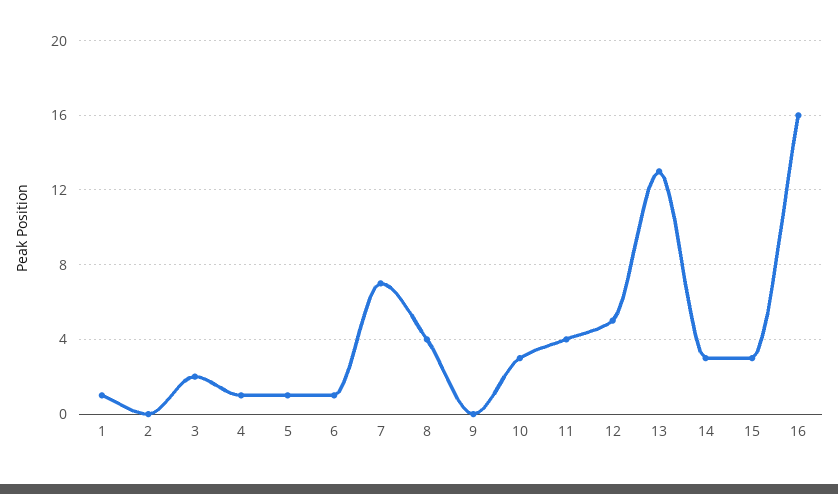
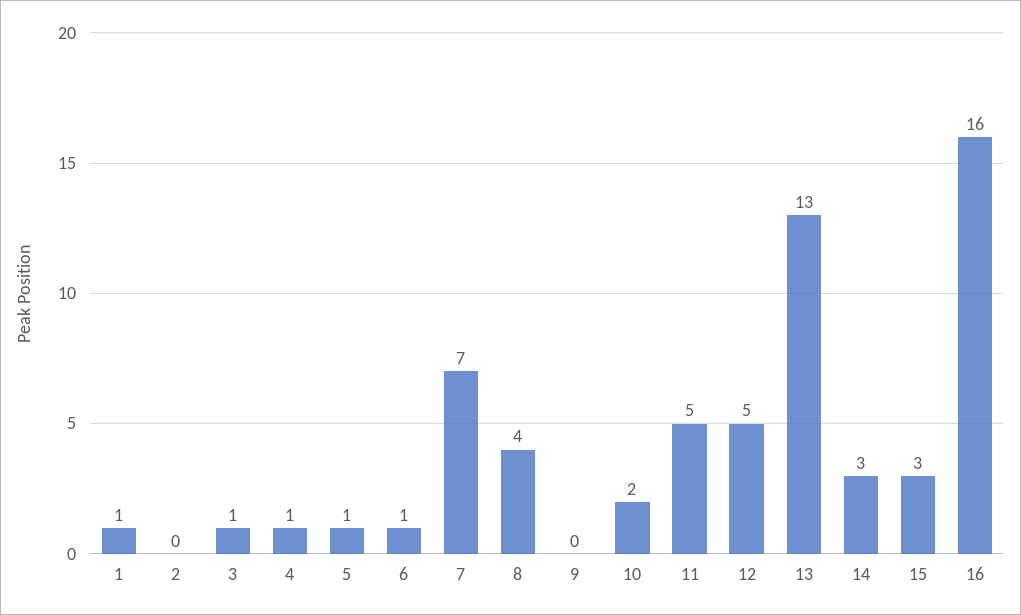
3: 2 -> 1
10: 3 -> 2
11: 4 -> 5

